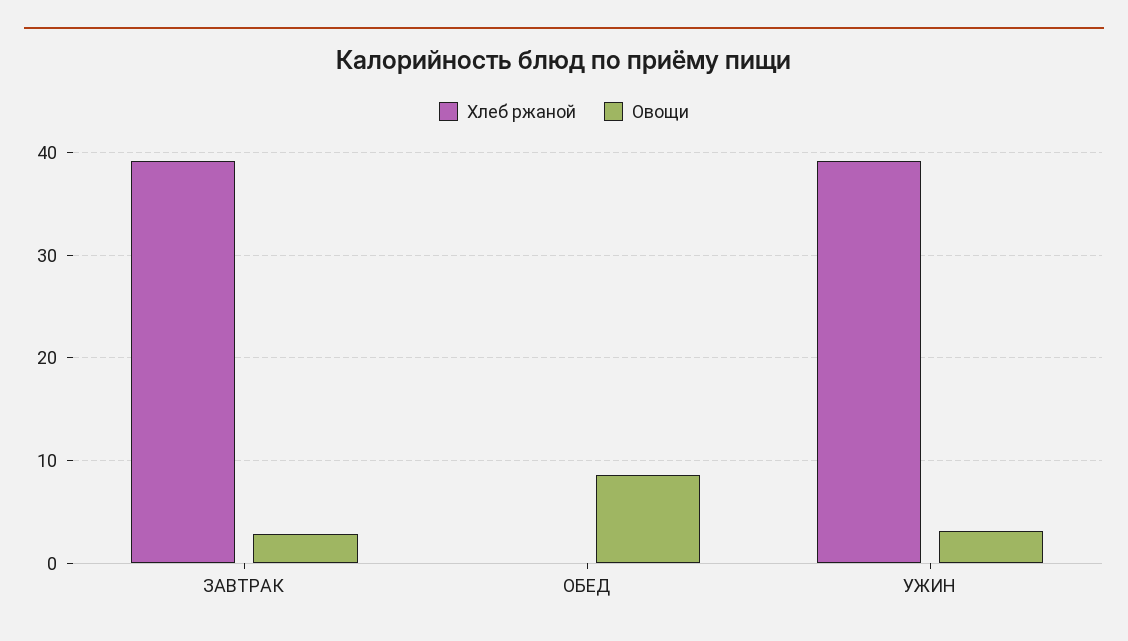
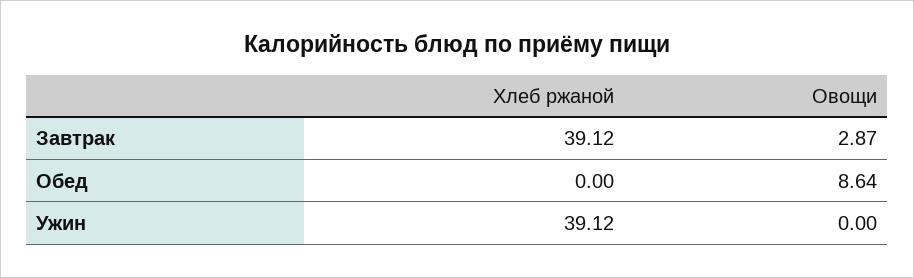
Овощи, УЖИН: 3 -> 0

